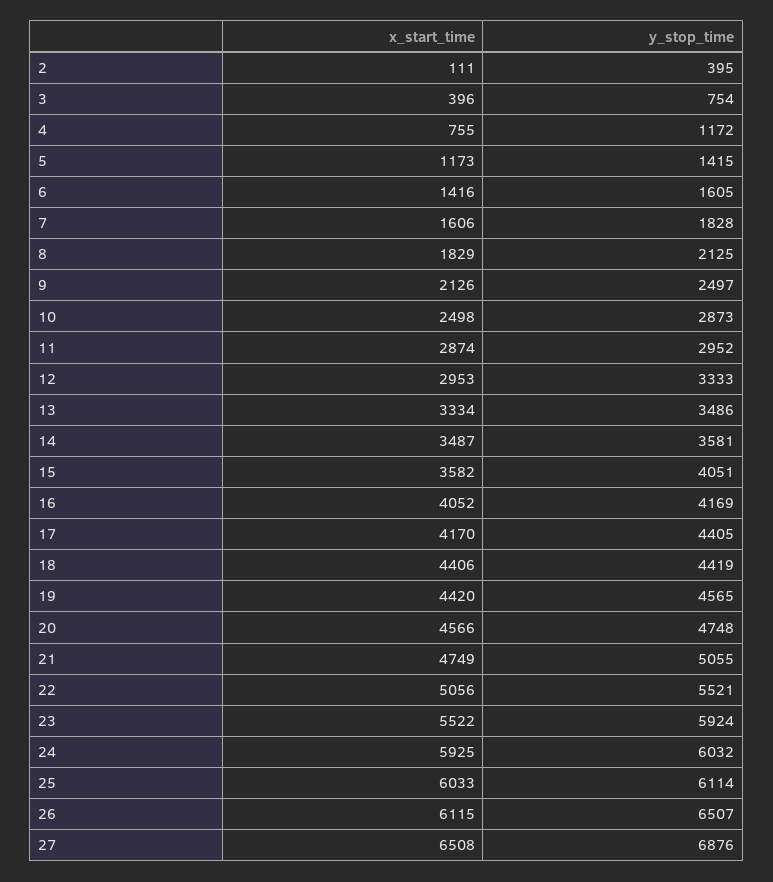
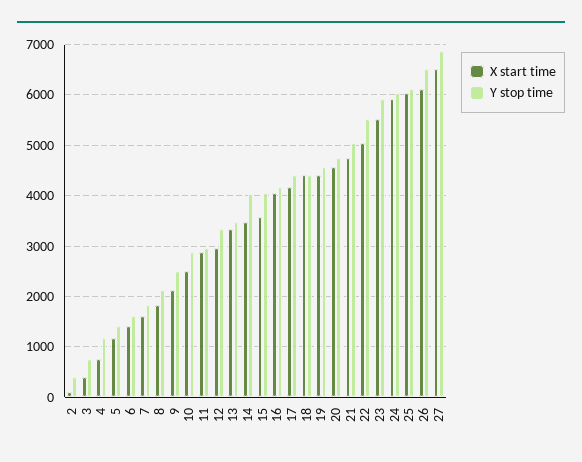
y_stop_time, 14: 3581 -> 4000

